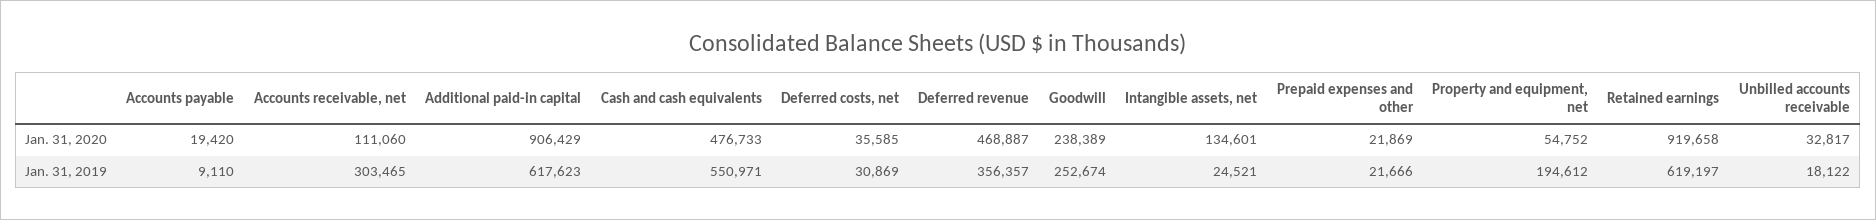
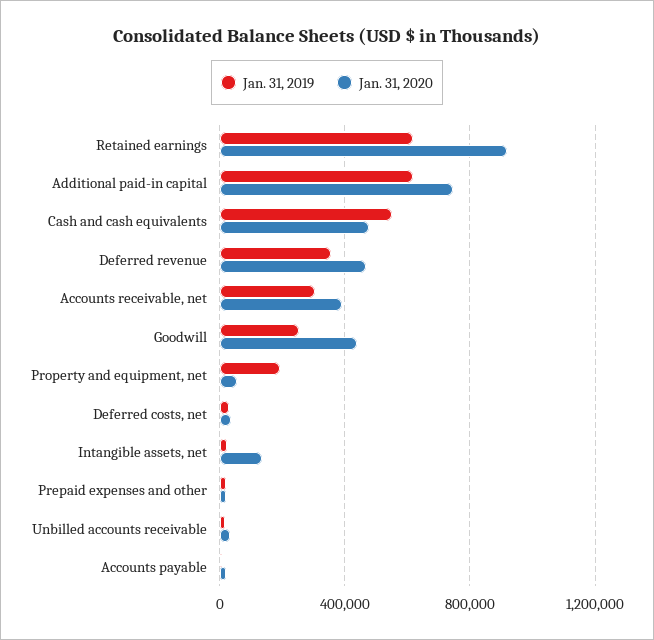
Jan. 31, 2020, Accounts receivable, net: 111060 -> 400000
Jan. 31, 2020, Additional paid-in capital: 906429 -> 750000
Jan. 31, 2020, Goodwill: 238389 -> 450000

